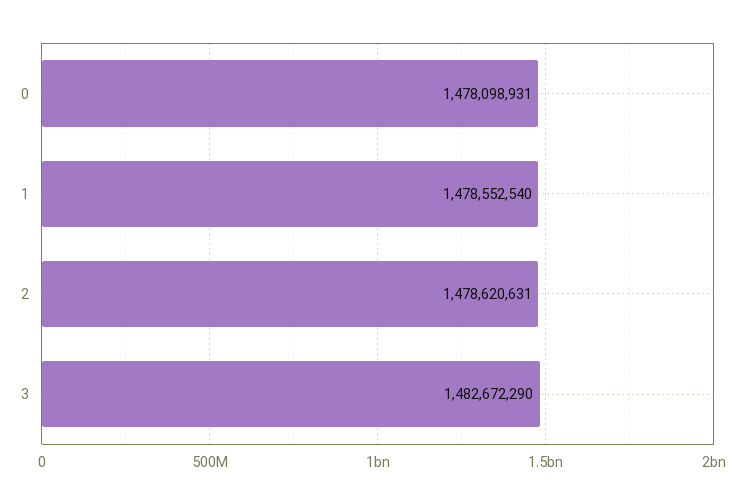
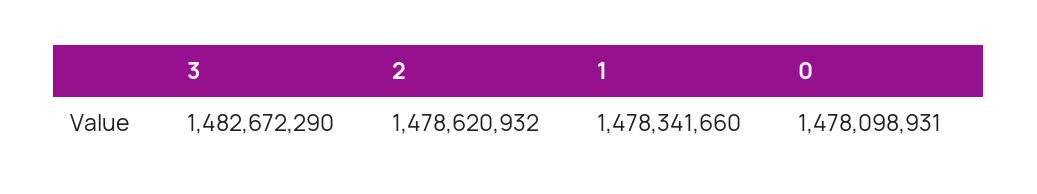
1: 1478552540 -> 1478341660
2: 1478620631 -> 1478620932

